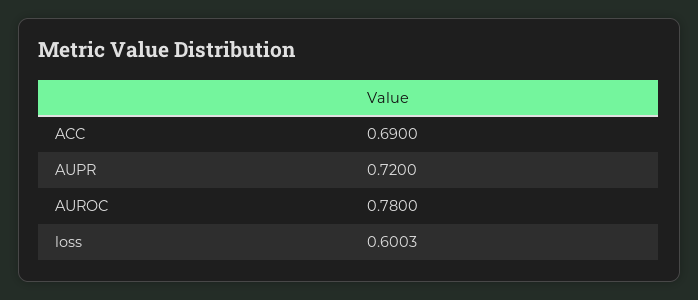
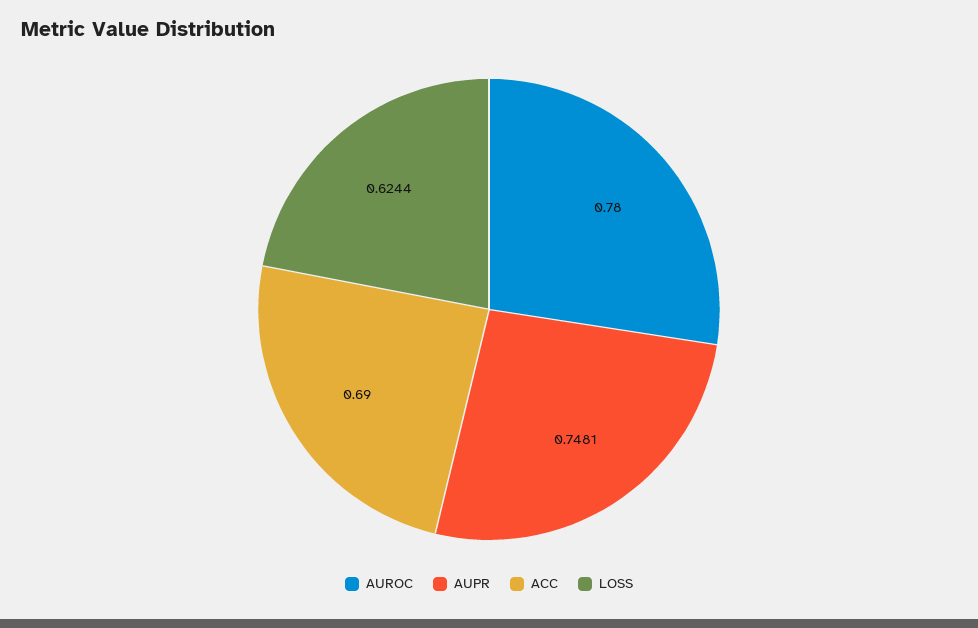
AUPR: 0.72 -> 0.7481
loss: 0.6003 -> 0.6244

